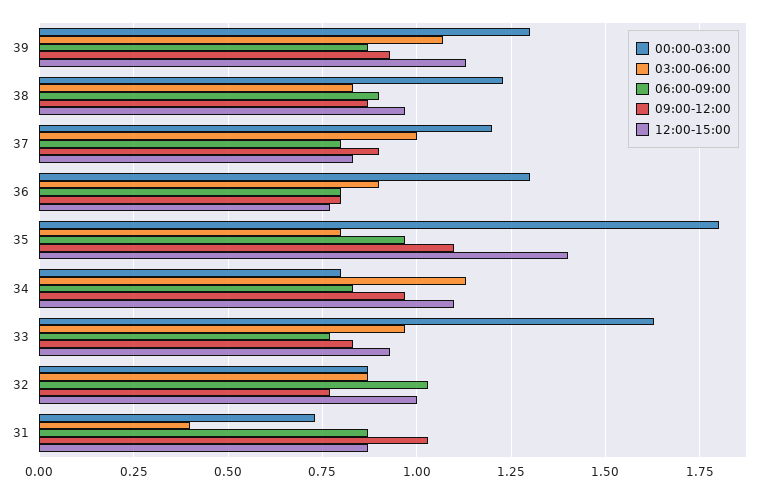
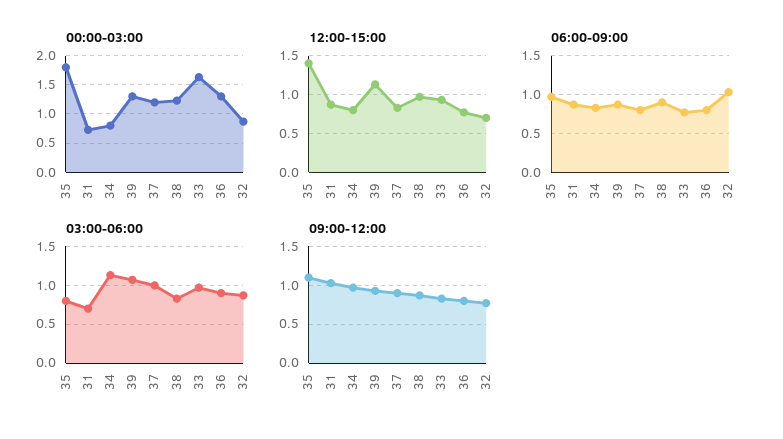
12:00-15:00, 34: 1.1 -> 0.8
12:00-15:00, 32: 1 -> 0.7
03:00-06:00, 31: 0.4 -> 0.7

